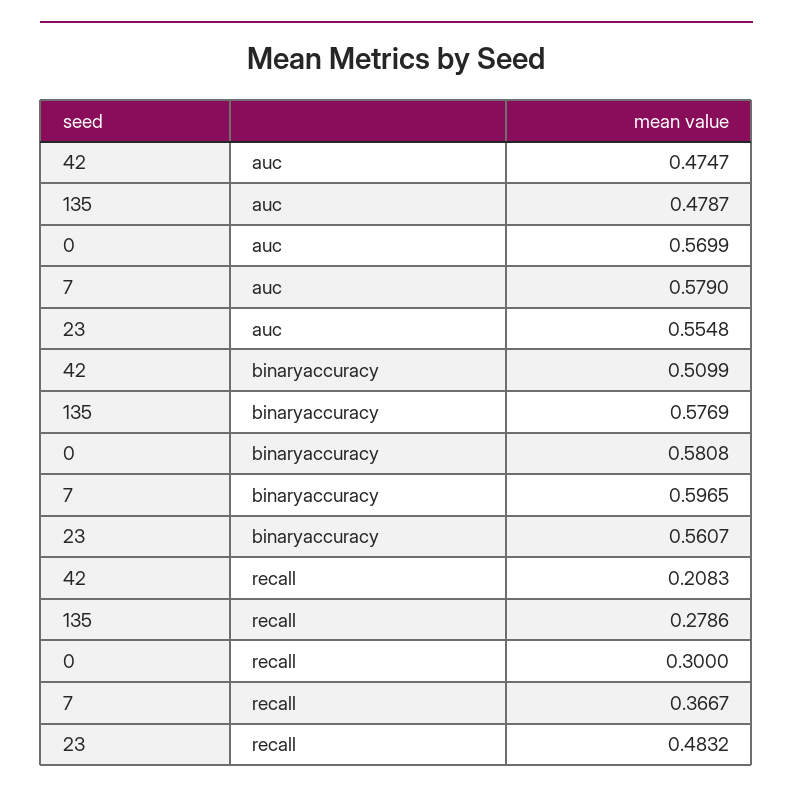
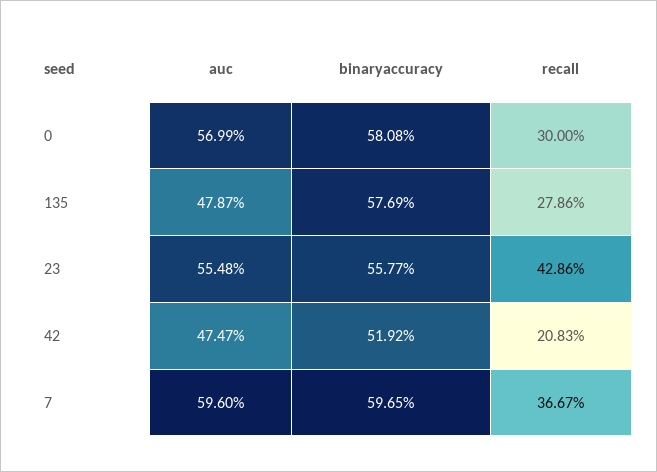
7, auc: 0.579 -> 0.596
42, binaryaccuracy: 0.5099 -> 0.5192
23, binaryaccuracy: 0.5607 -> 0.5577
23, recall: 0.4832 -> 0.4286

